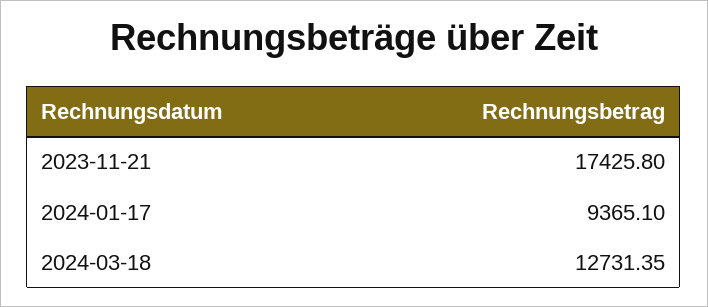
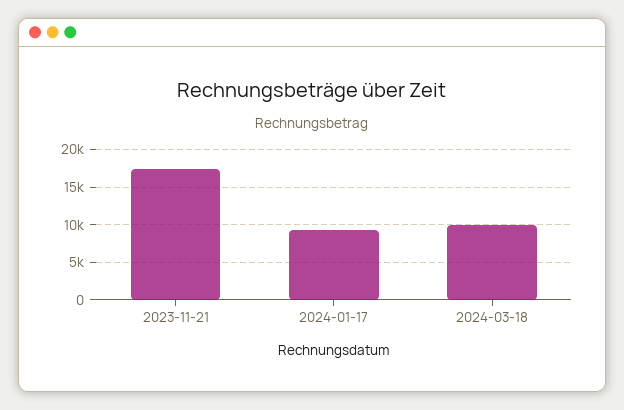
2024-03-18: 12731.35 -> 10000

